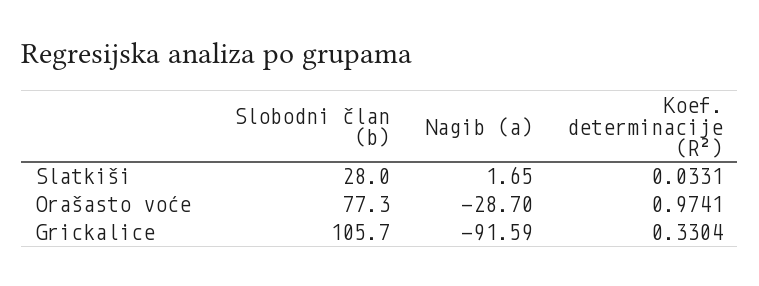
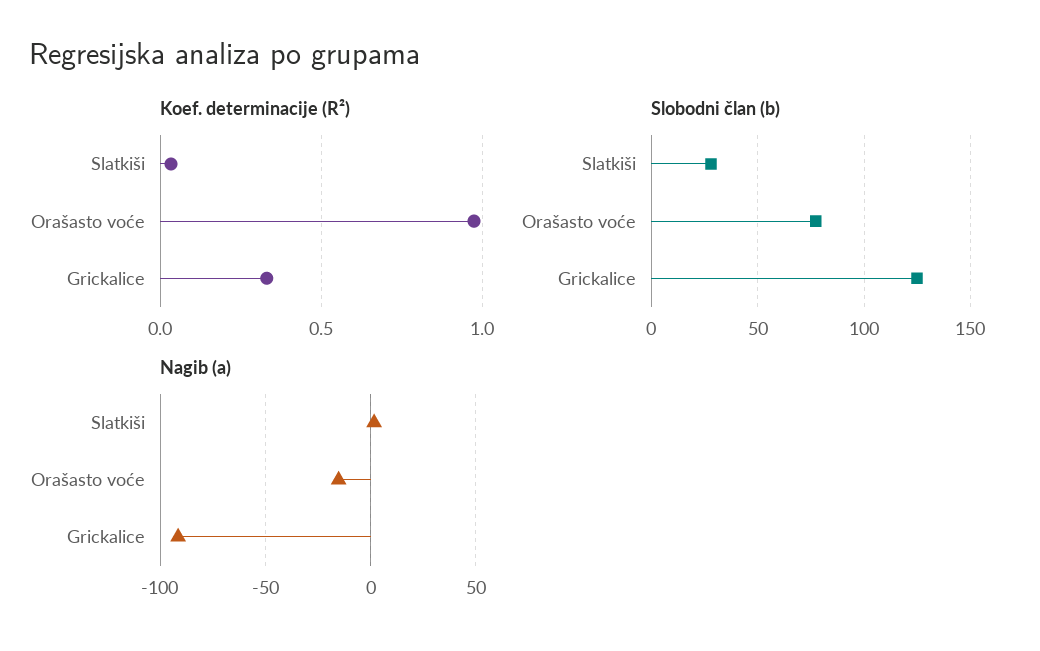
Nagib (a), Orašasto voće: -28.7 -> -15
Slobodni član (b), Grickalice: 105.7 -> 125

